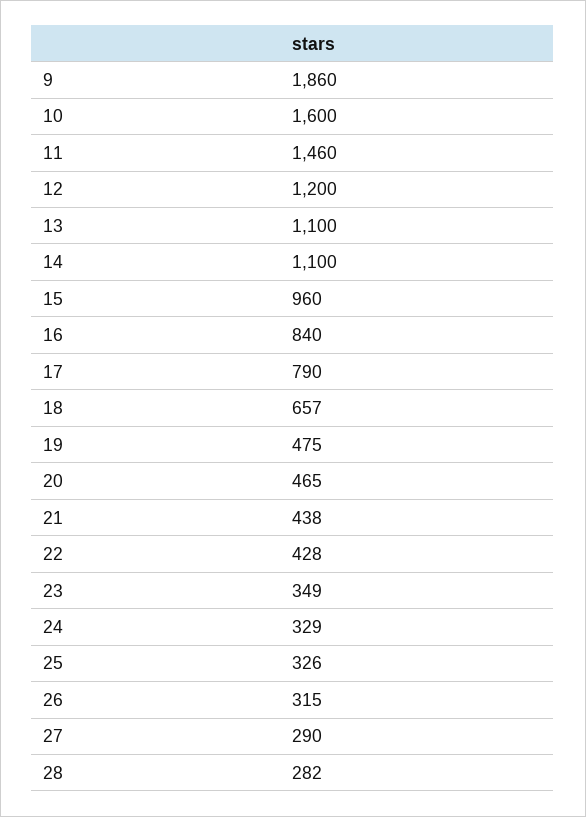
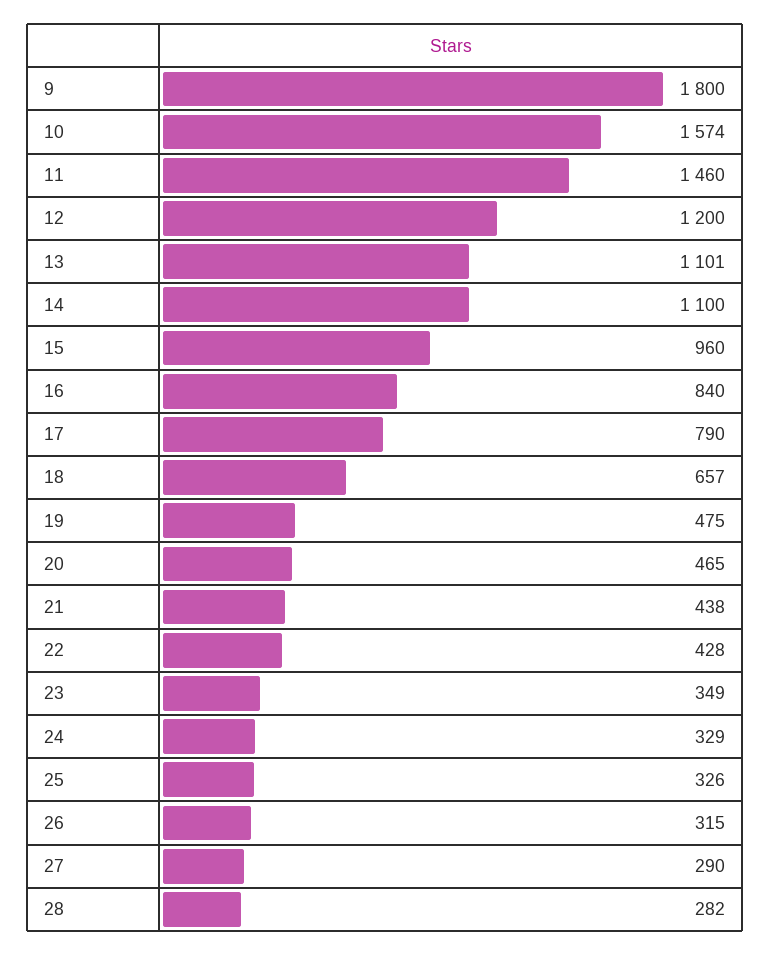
9: 1860 -> 1800
10: 1600 -> 1574
13: 1100 -> 1101

